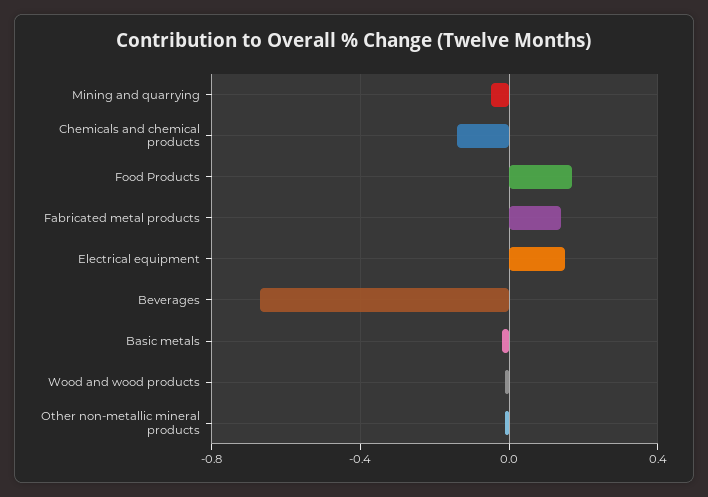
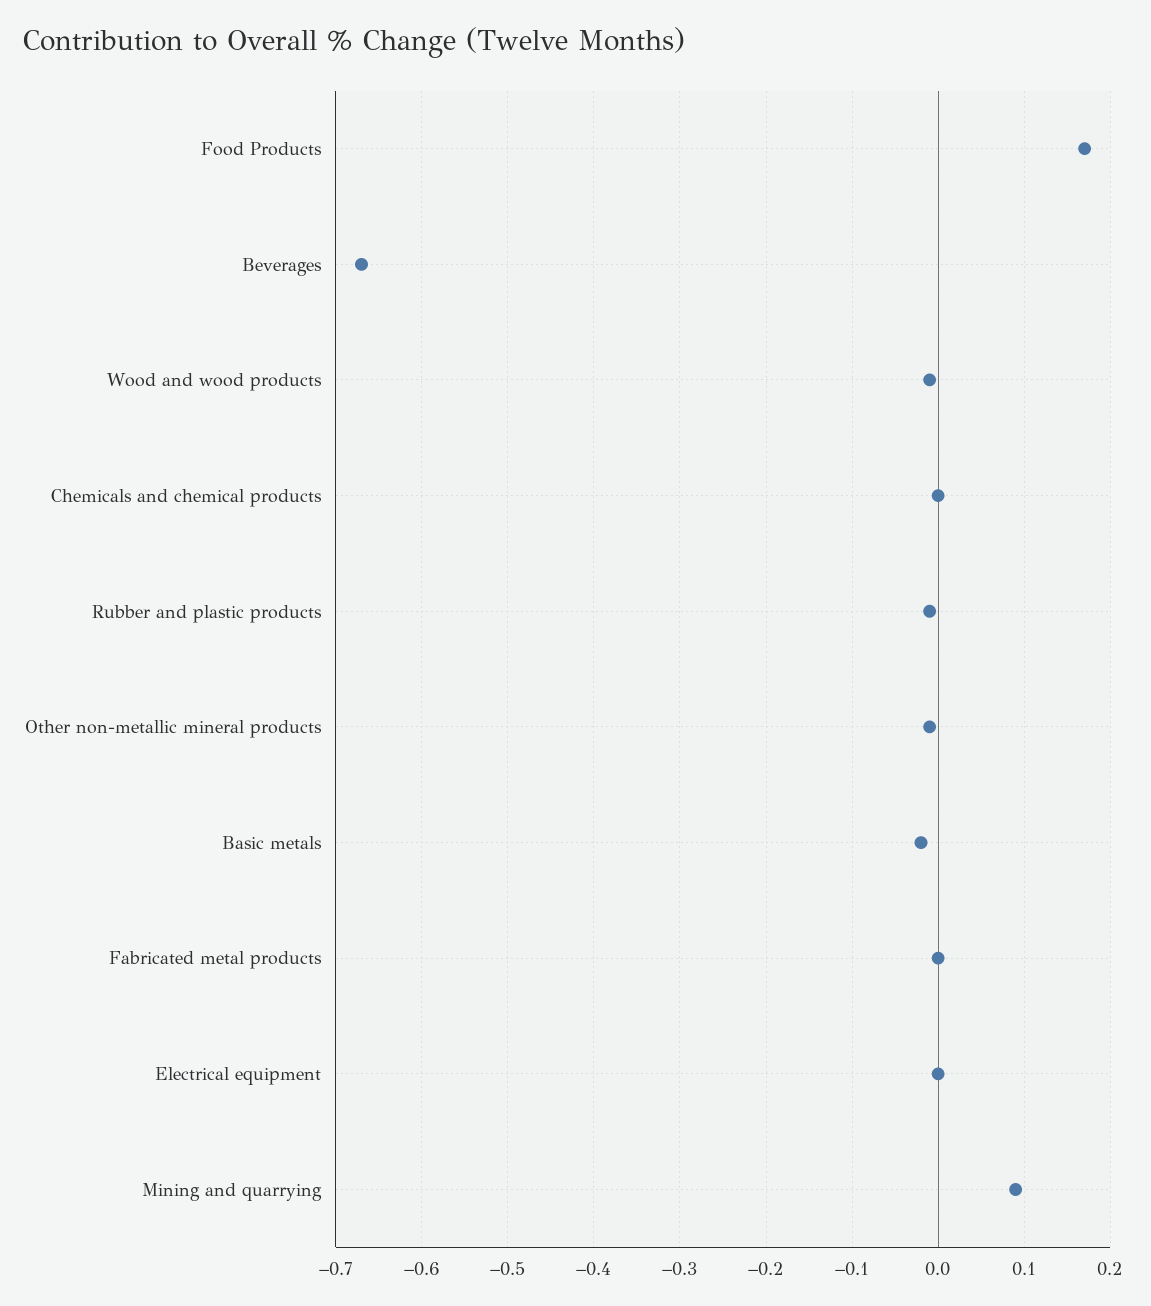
Mining and quarrying: -0.05 -> 0.09
Chemicals and chemical products: -0.15 -> 0
Fabricated metal products: 0.15 -> 0
Electrical equipment: 0.15 -> 0
Rubber and plastic products: none -> -0.01

